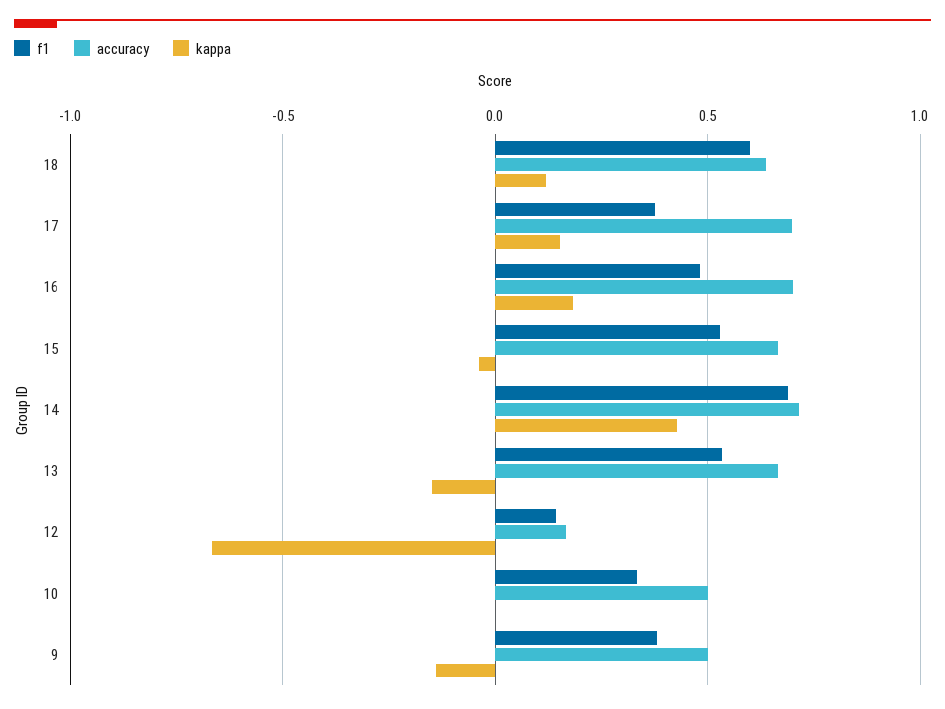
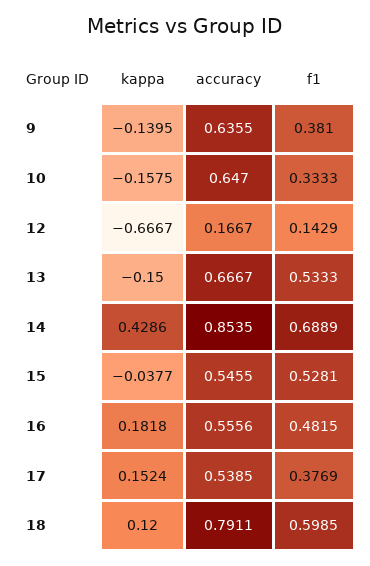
accuracy, 18: 0.65 -> 0.7911
accuracy, 17: 0.7 -> 0.5385
accuracy, 16: 0.7 -> 0.5556
accuracy, 15: 0.65 -> 0.5455
accuracy, 14: 0.7 -> 0.8535
accuracy, 10: 0.5 -> 0.647
kappa, 10: 0 -> -0.1575
accuracy, 9: 0.5 -> 0.6355

